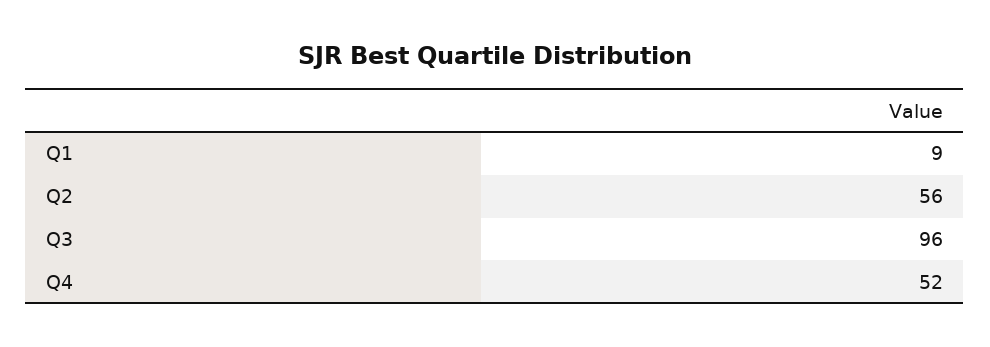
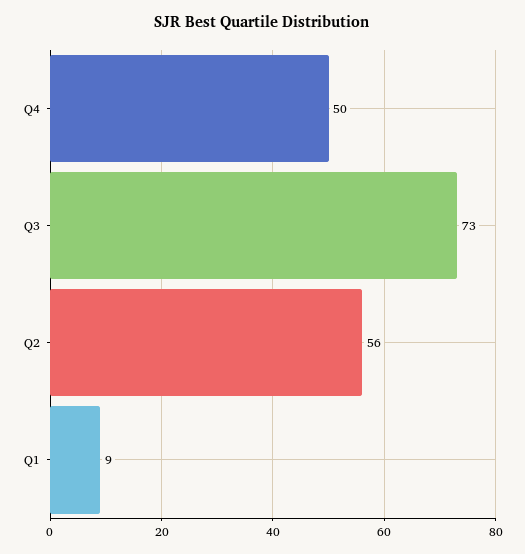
Q3: 96 -> 73
Q4: 52 -> 50

